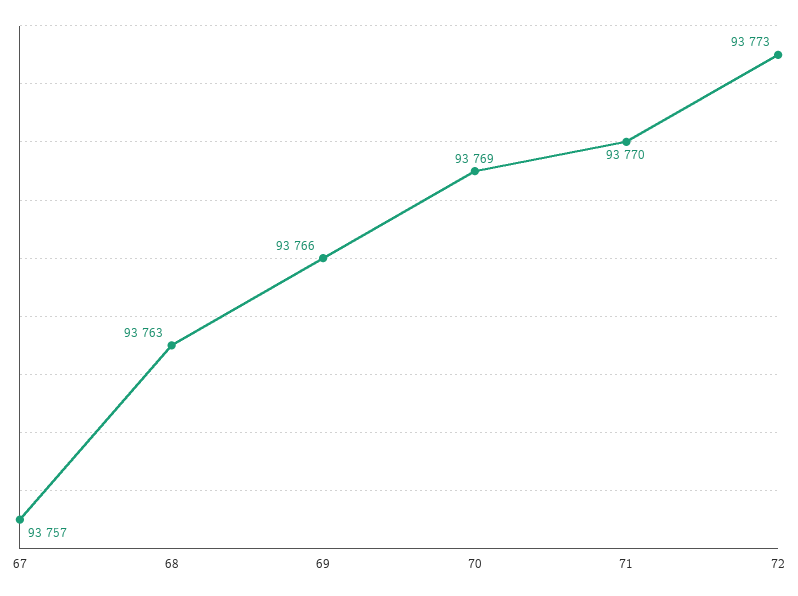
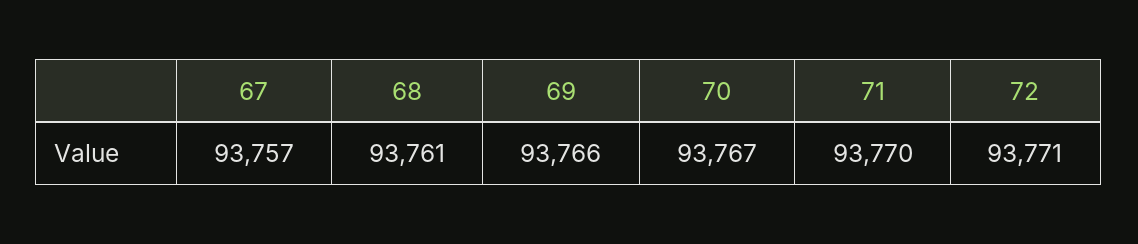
68: 93763 -> 93761
70: 93769 -> 93767
72: 93773 -> 93771

